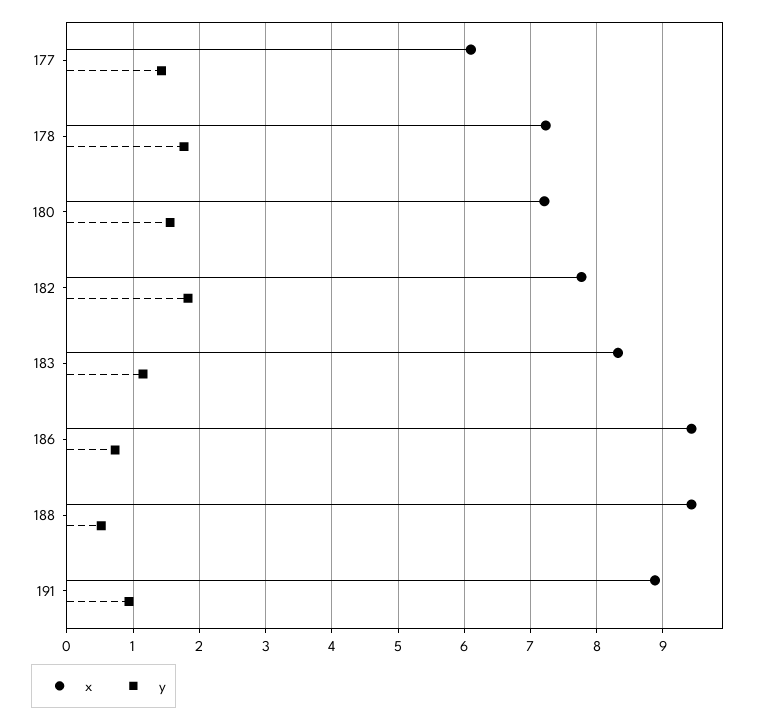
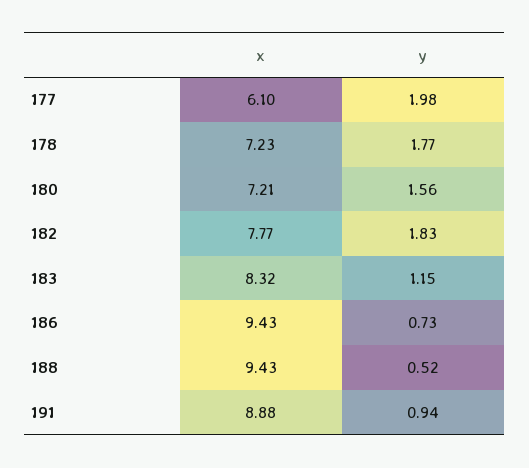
y, 177: 1.4 -> 1.98

